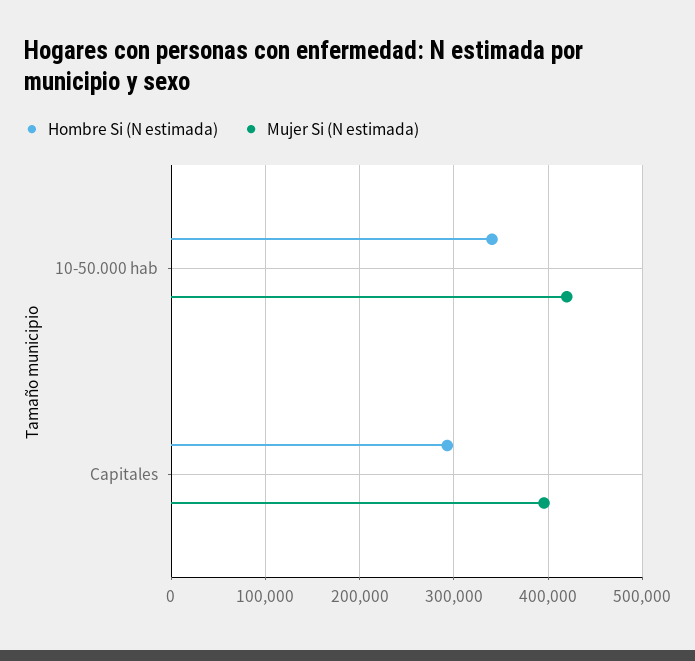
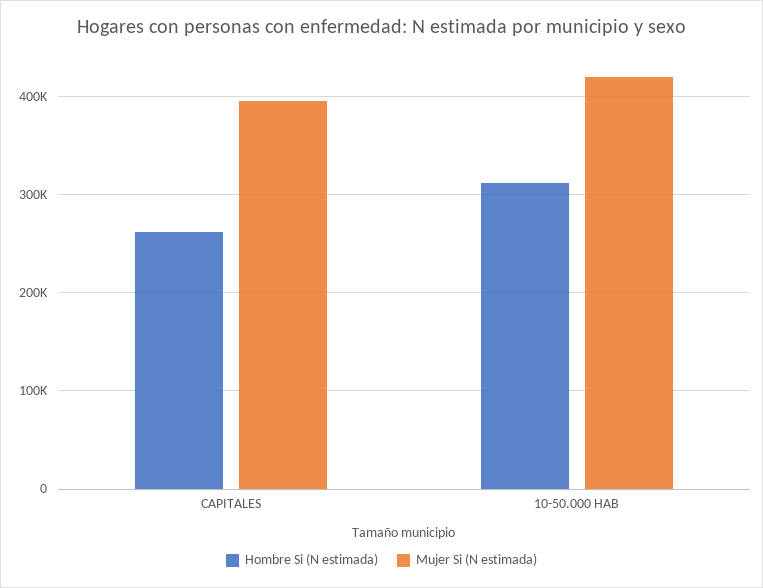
Hombre Si (N estimada), 10-50.000 hab: 340000 -> 310000
Hombre Si (N estimada), Capitales: 290000 -> 260000

